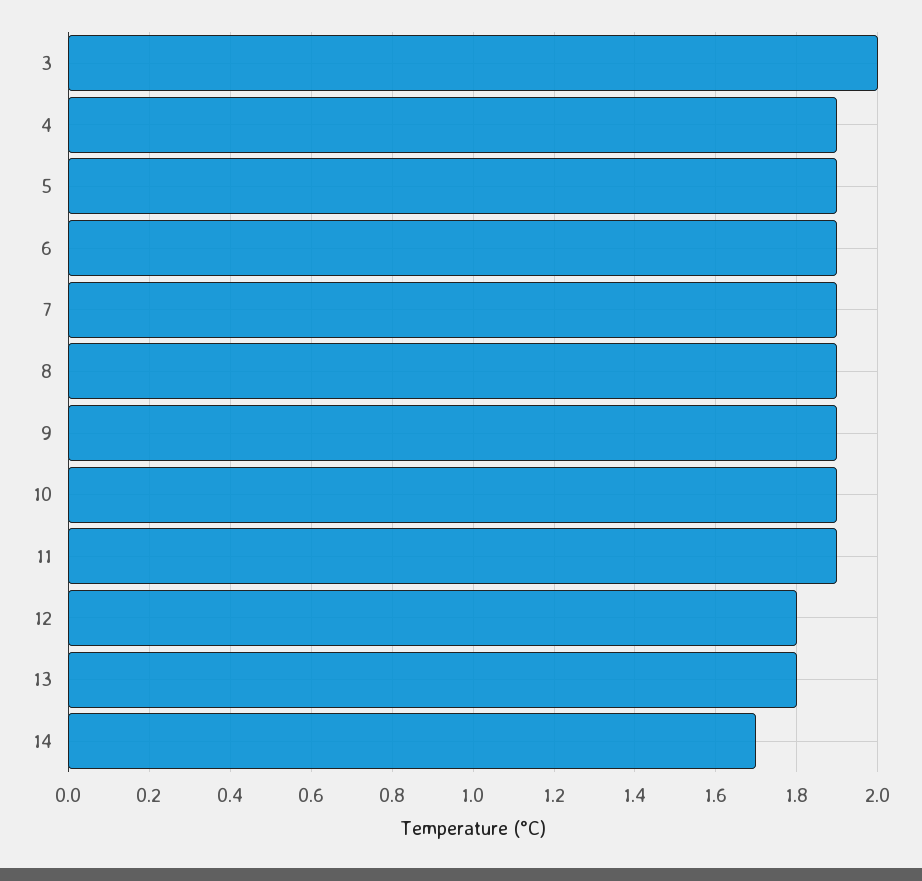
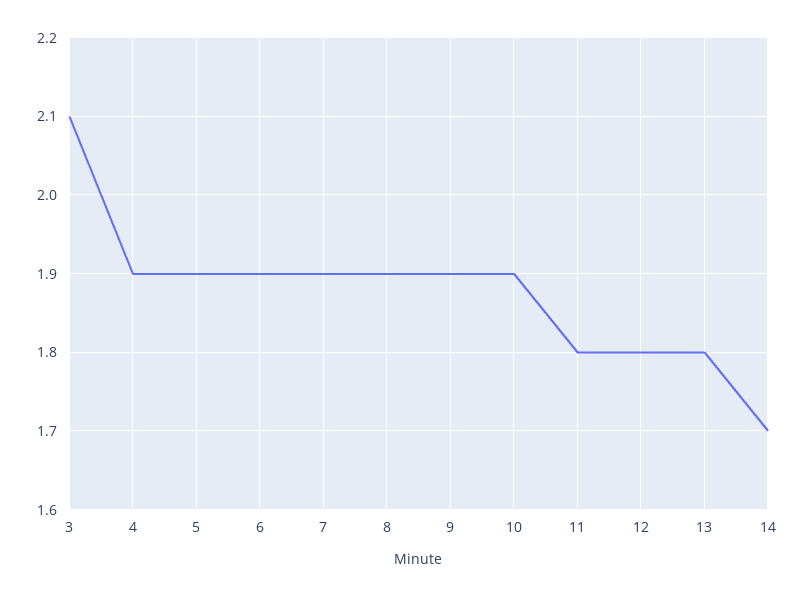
3: 2 -> 2.1
11: 1.9 -> 1.8

